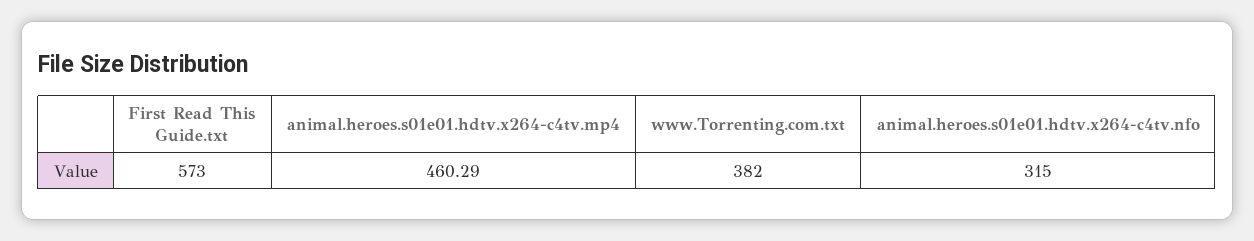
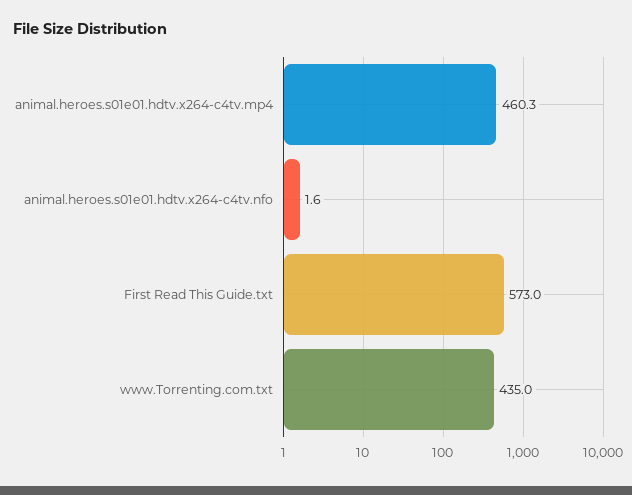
www.Torrenting.com.txt: 382 -> 435
animal.heroes.s01e01.hdtv.x264-c4tv.nfo: 315 -> 1.6

